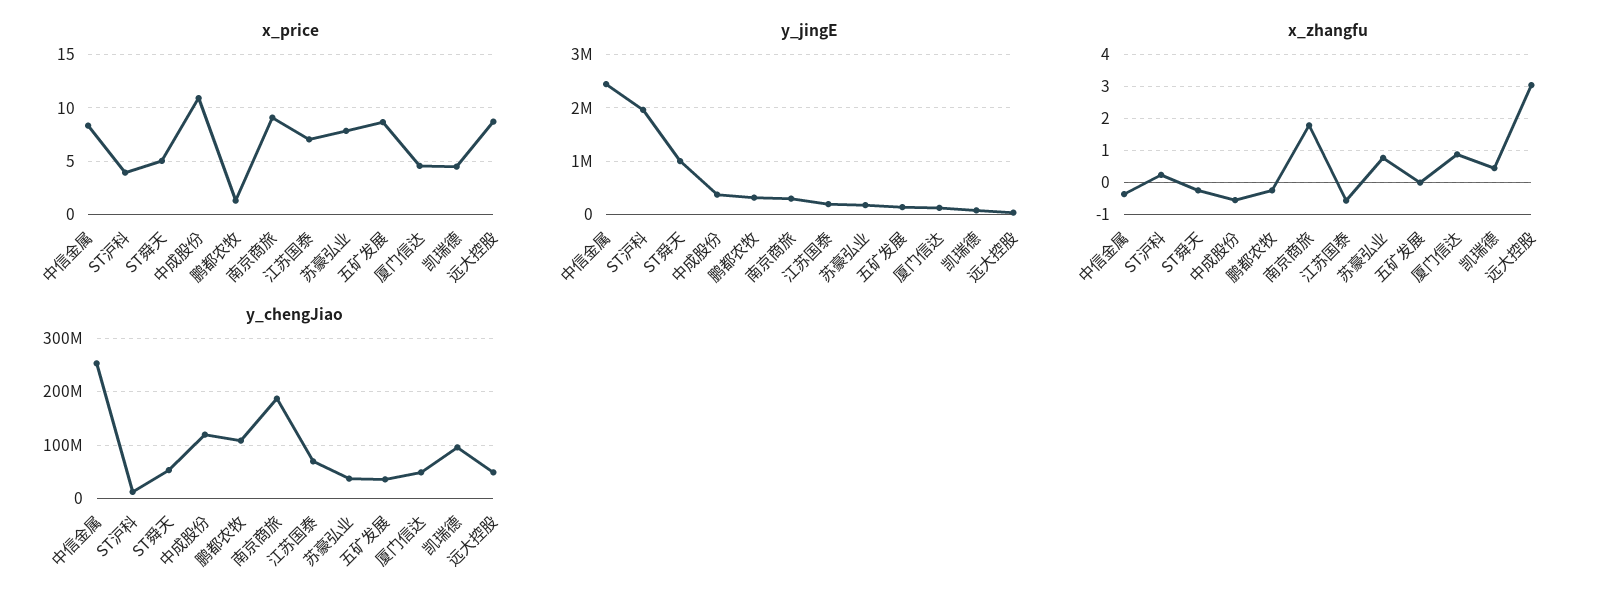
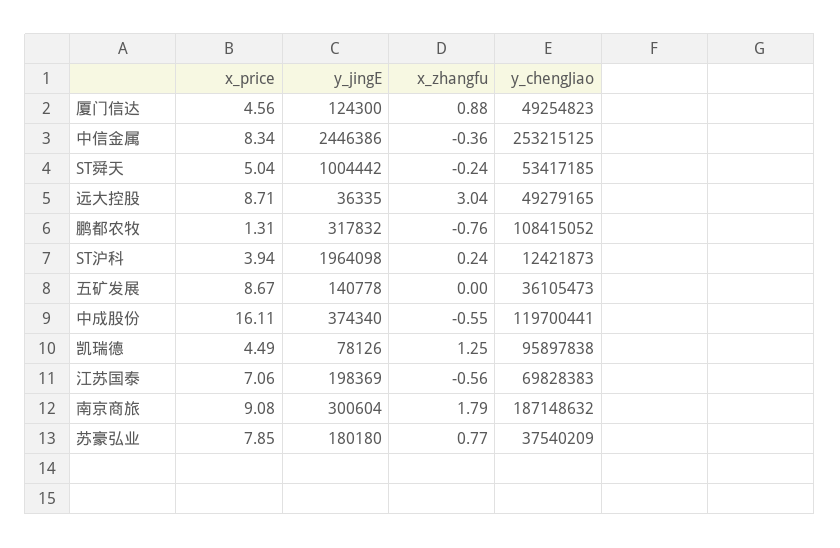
x_price, 中成股份: 11 -> 16.11
x_zhangfu, 鹏都农牧: -0.2 -> -0.76
x_zhangfu, 凯瑞德: 0.4 -> 1.25

